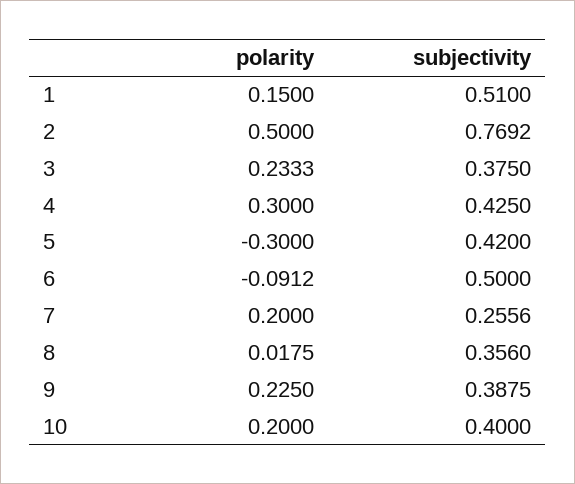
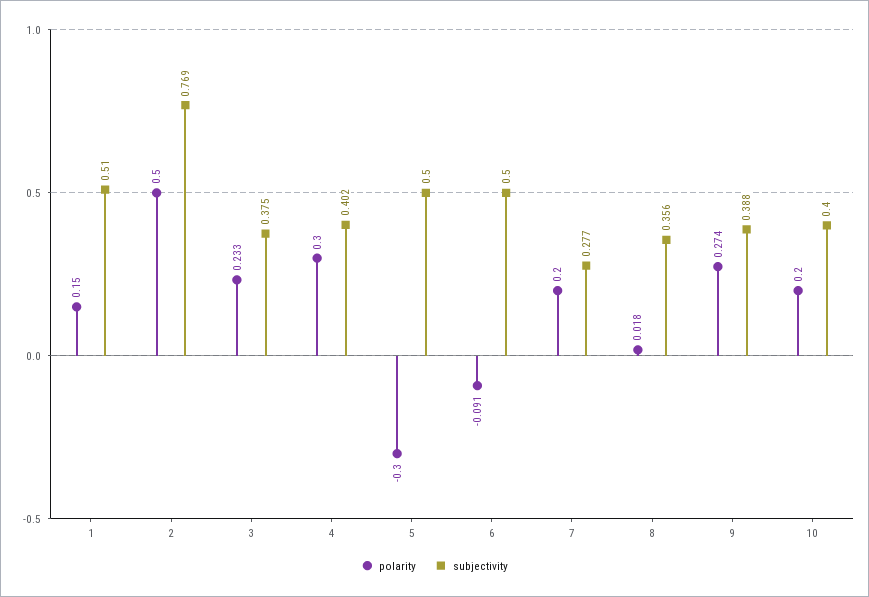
subjectivity, 4: 0.425 -> 0.402
subjectivity, 5: 0.42 -> 0.5
subjectivity, 7: 0.2556 -> 0.277
polarity, 9: 0.225 -> 0.274

